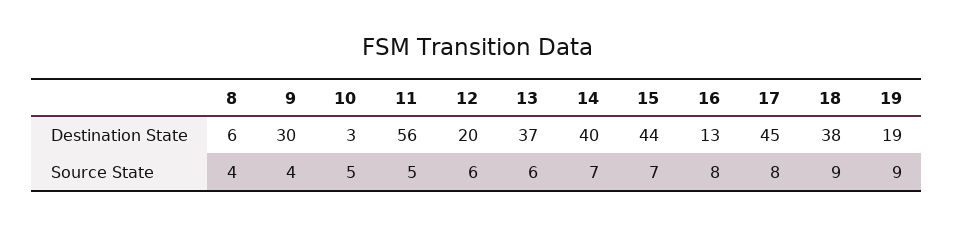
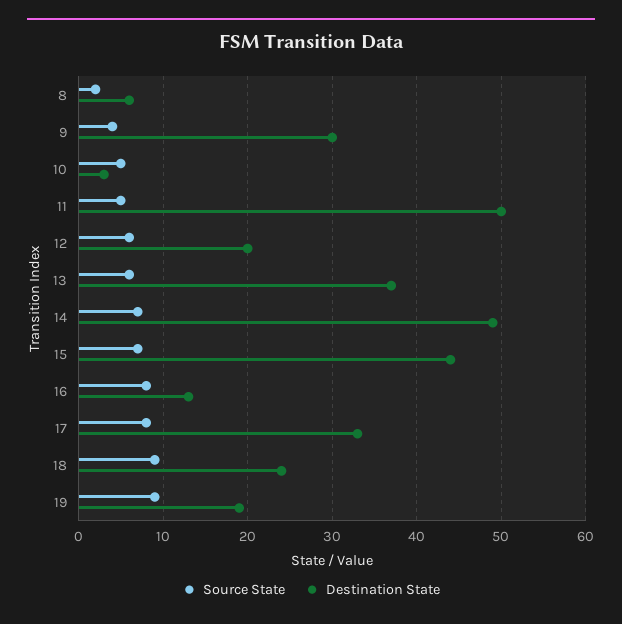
Destination State, 11: 56 -> 50
Destination State, 14: 40 -> 49
Destination State, 17: 45 -> 33
Destination State, 18: 38 -> 24
Source State, 8: 4 -> 2

